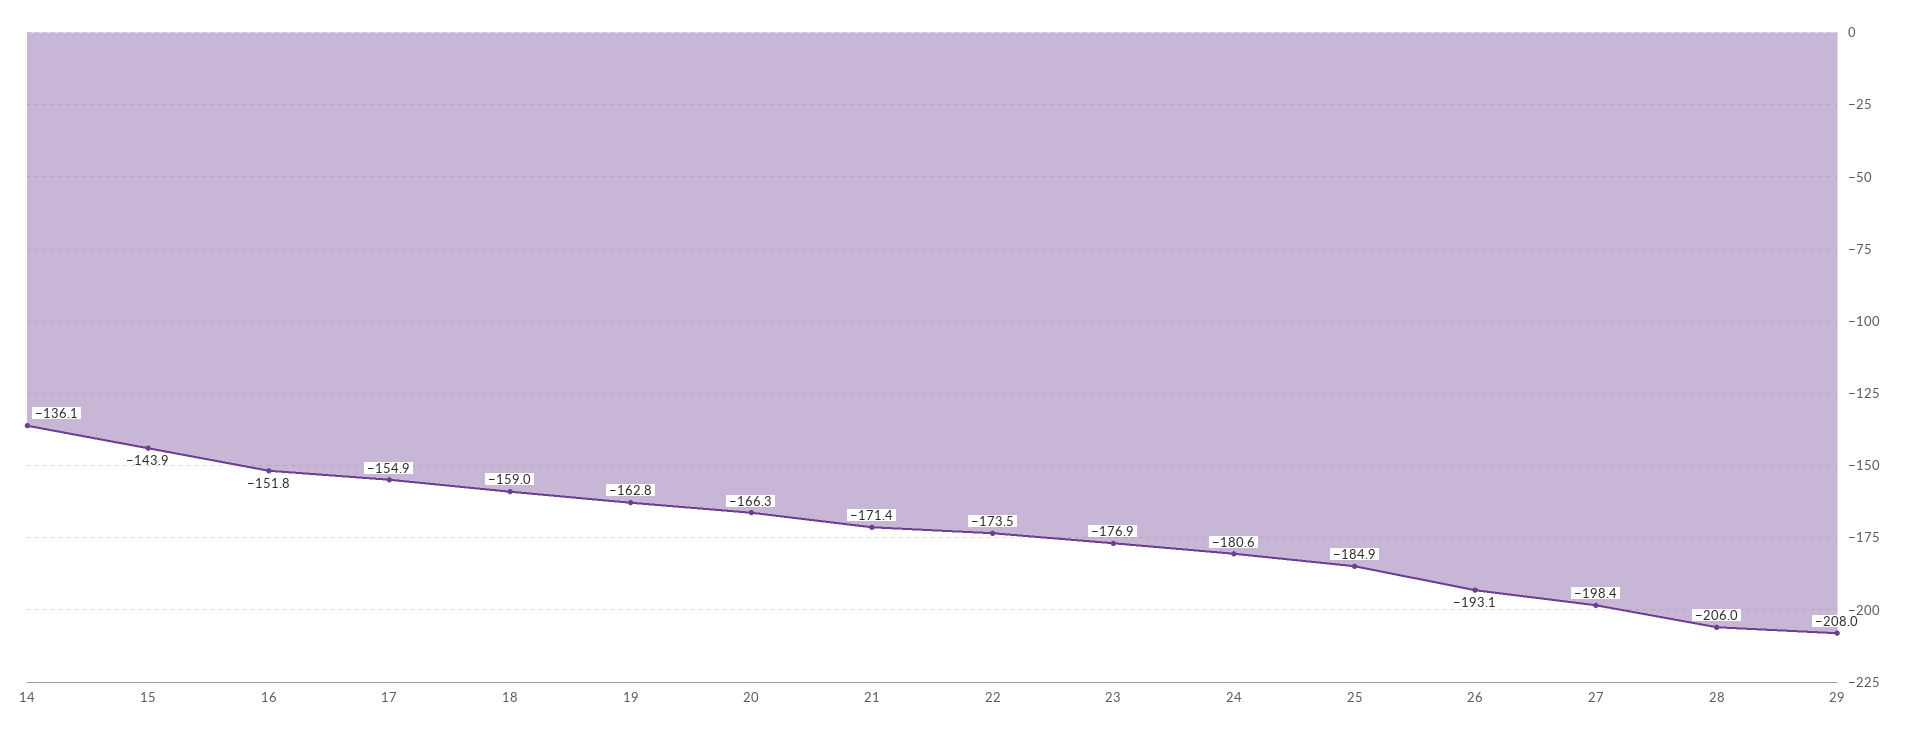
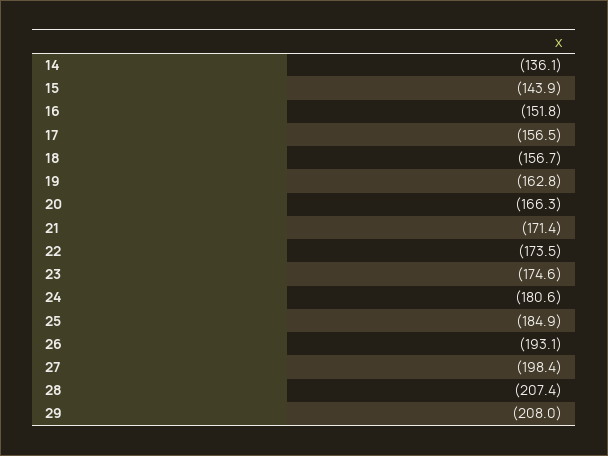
17: -154.9 -> -156.5
18: -159 -> -156.7
23: -176.9 -> -174.6
28: -206 -> -207.4

